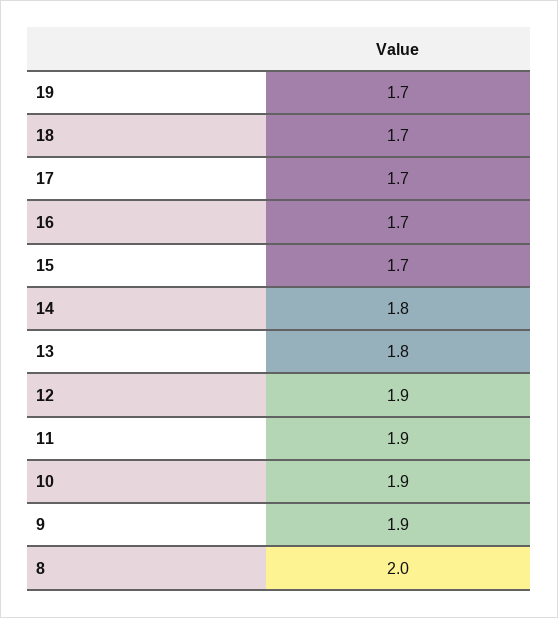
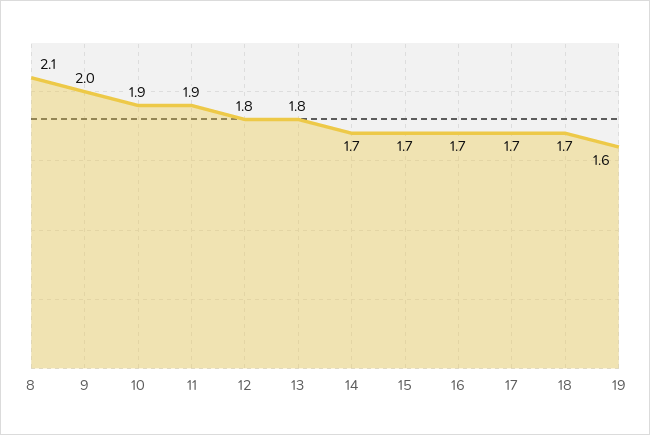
19: 1.7 -> 1.6
14: 1.8 -> 1.7
12: 1.9 -> 1.8
9: 1.9 -> 2
8: 2 -> 2.1

